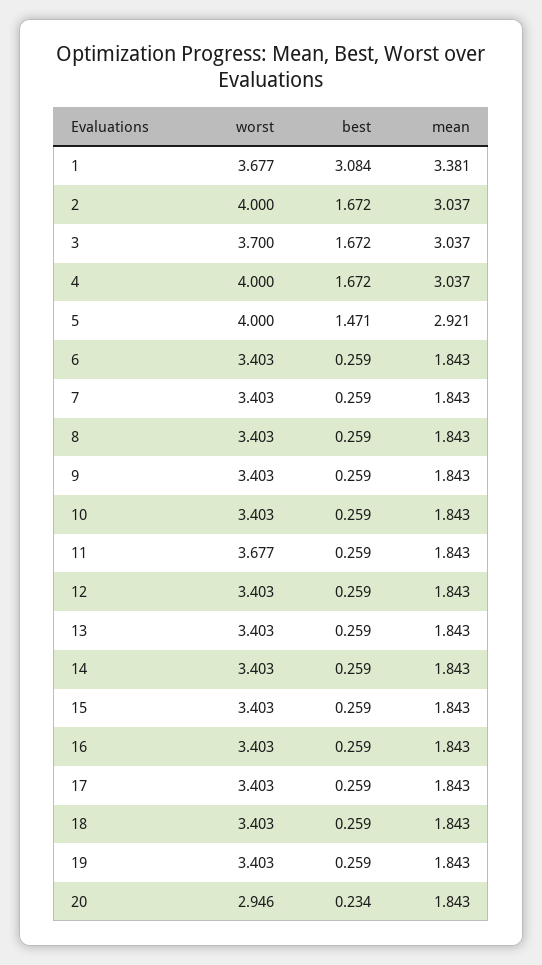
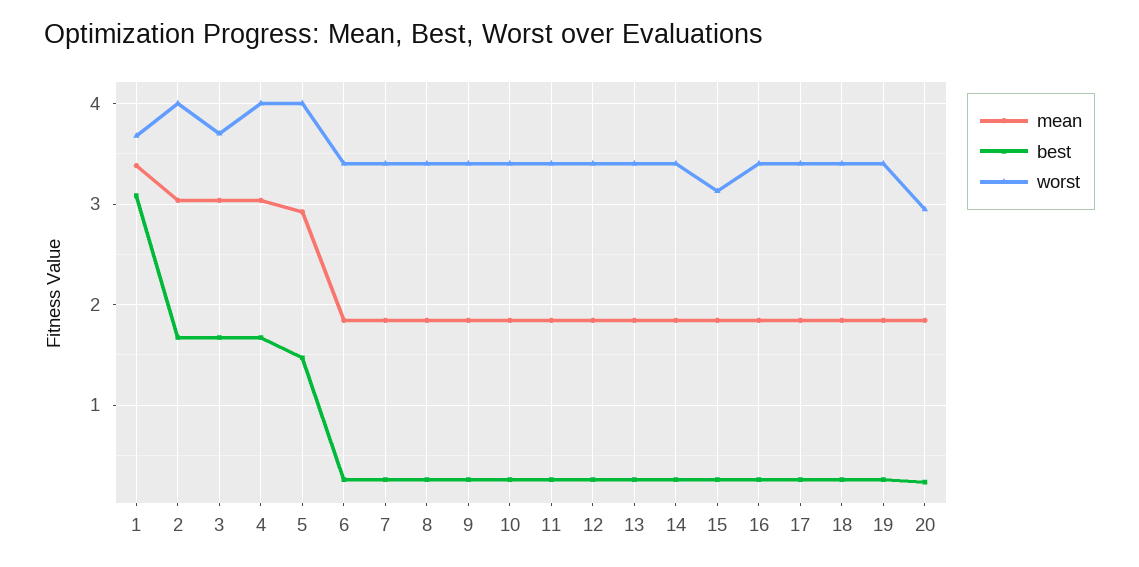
worst, 11: 3.677 -> 3.4
worst, 15: 3.403 -> 3.1

